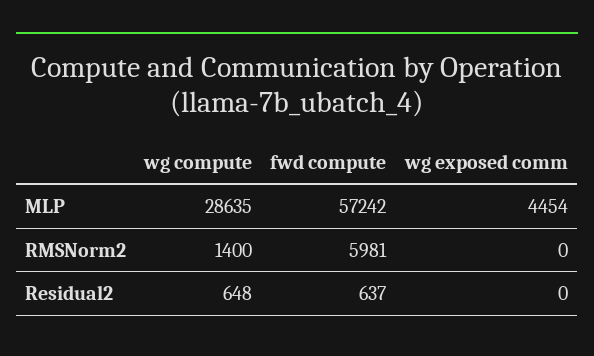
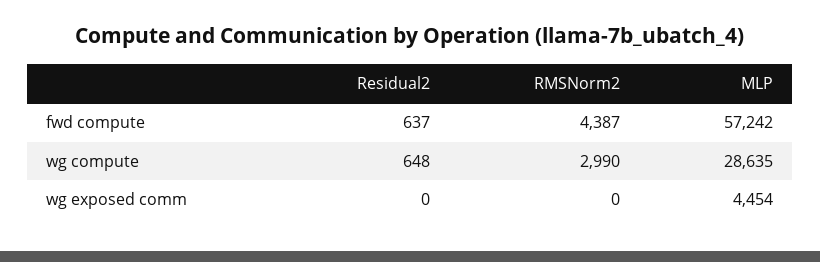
wg compute, RMSNorm2: 1400 -> 2990
fwd compute, RMSNorm2: 5981 -> 4387

